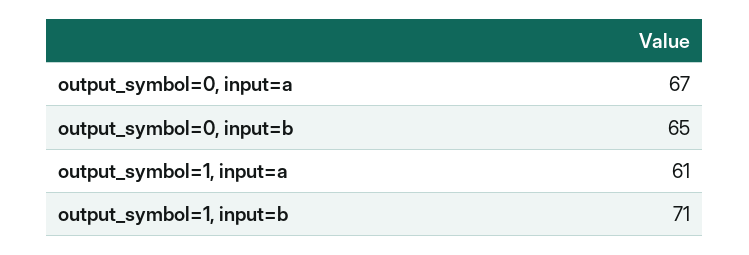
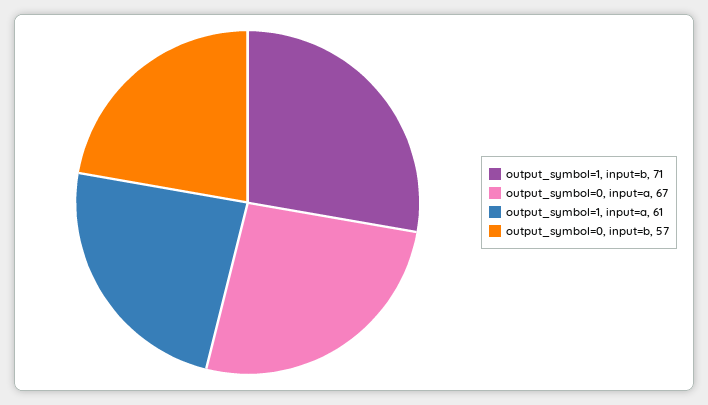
output_symbol=0, input=b: 65 -> 57

